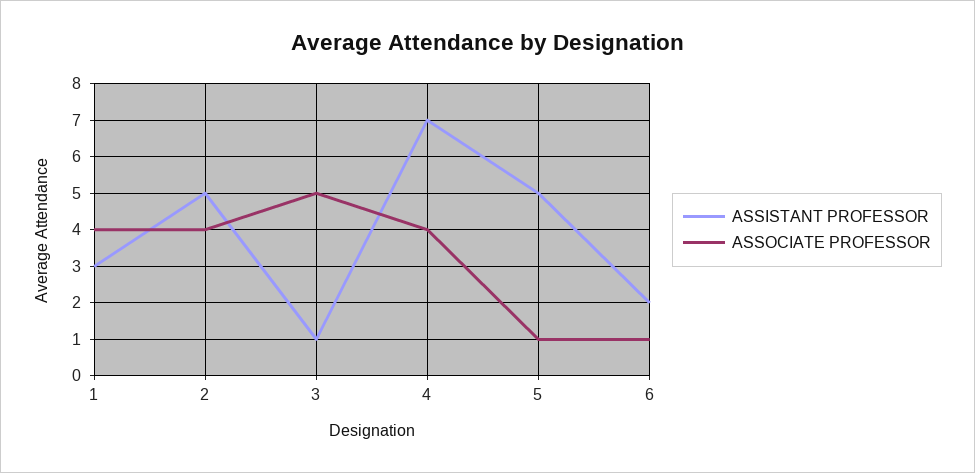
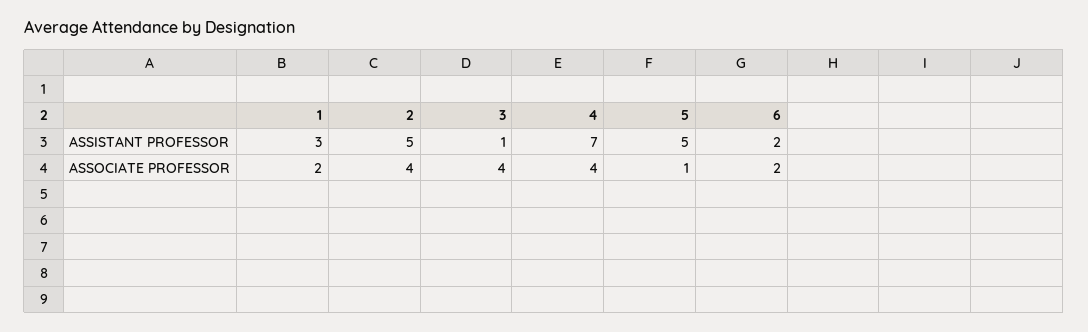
ASSOCIATE PROFESSOR, 1: 4 -> 2
ASSOCIATE PROFESSOR, 3: 5 -> 4
ASSOCIATE PROFESSOR, 6: 1 -> 2

